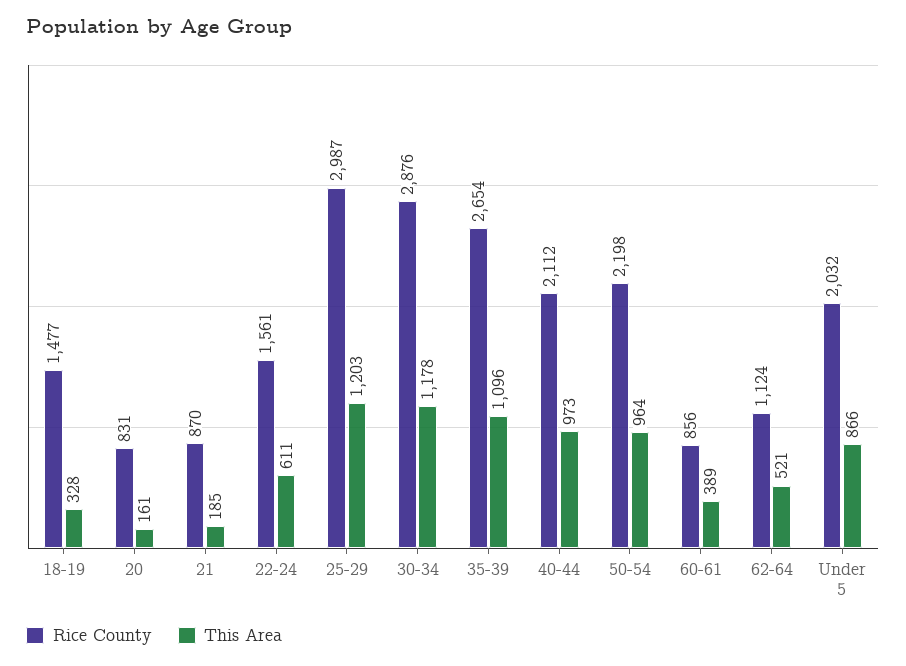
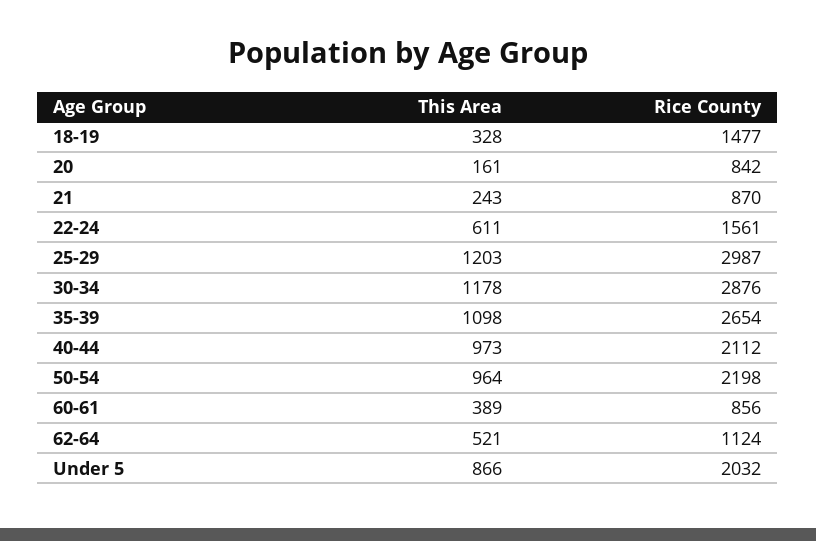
Rice County, 20: 831 -> 842
This Area, 21: 185 -> 243
This Area, 35-39: 1096 -> 1098

